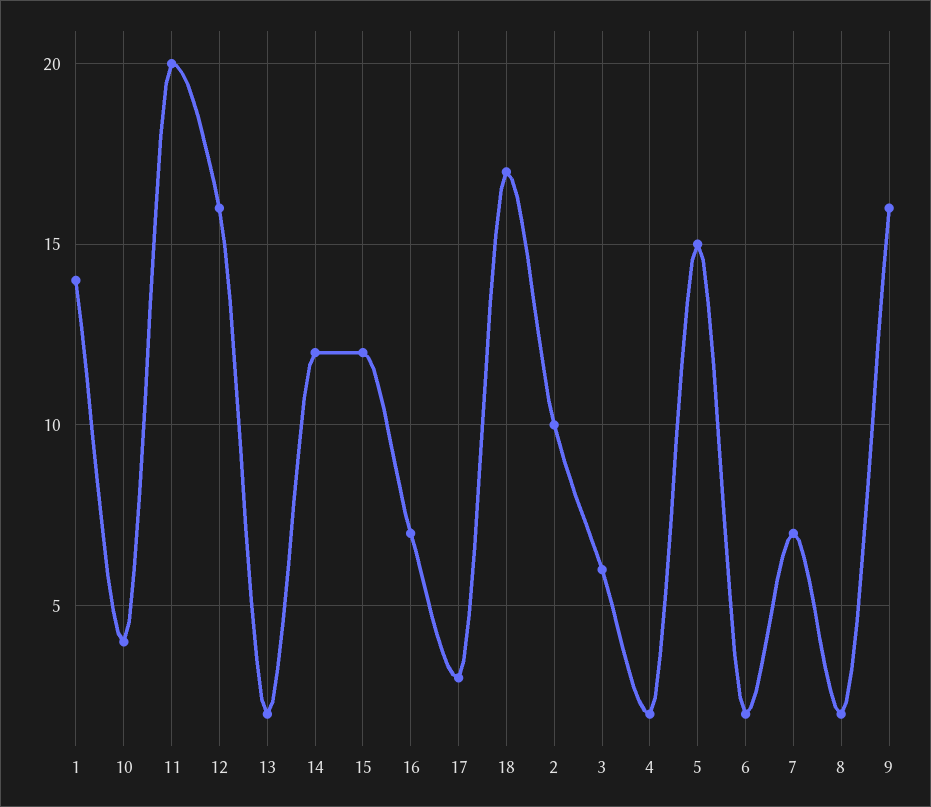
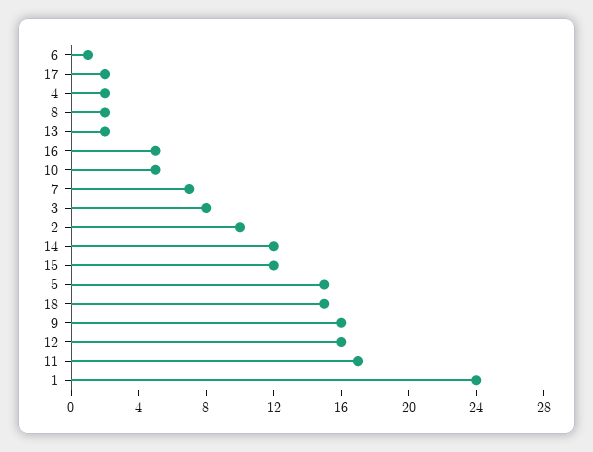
1: 14 -> 24
10: 4 -> 5
11: 20 -> 17
16: 7 -> 5
17: 3 -> 2
18: 17 -> 15
3: 6 -> 8
6: 2 -> 1

